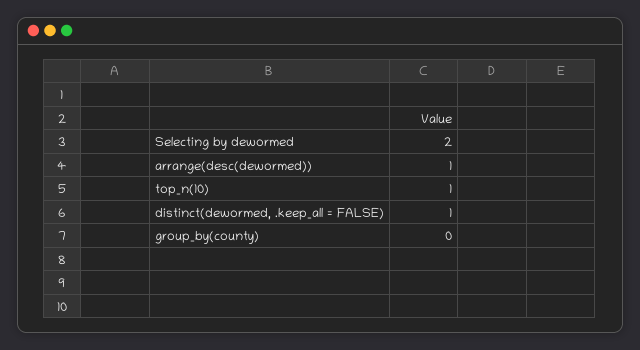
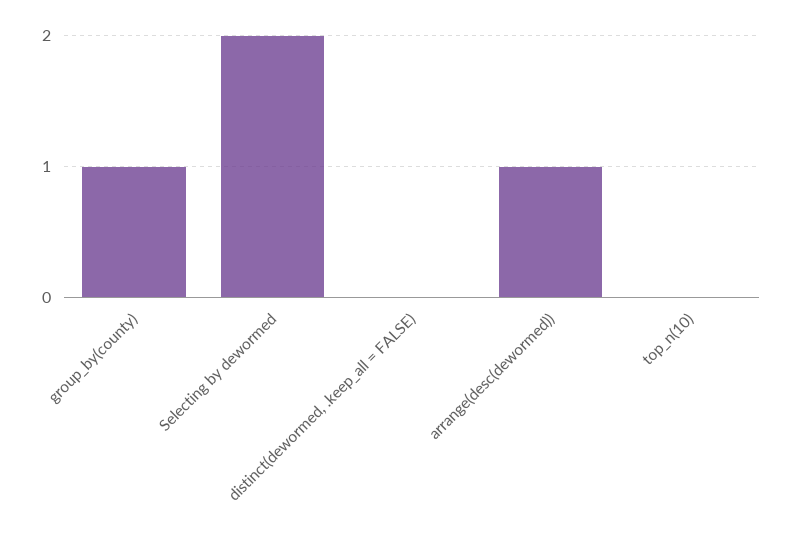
top_n(10): 1 -> 0
distinct(dewormed, .keep_all = FALSE): 1 -> 0
group_by(county): 0 -> 1

